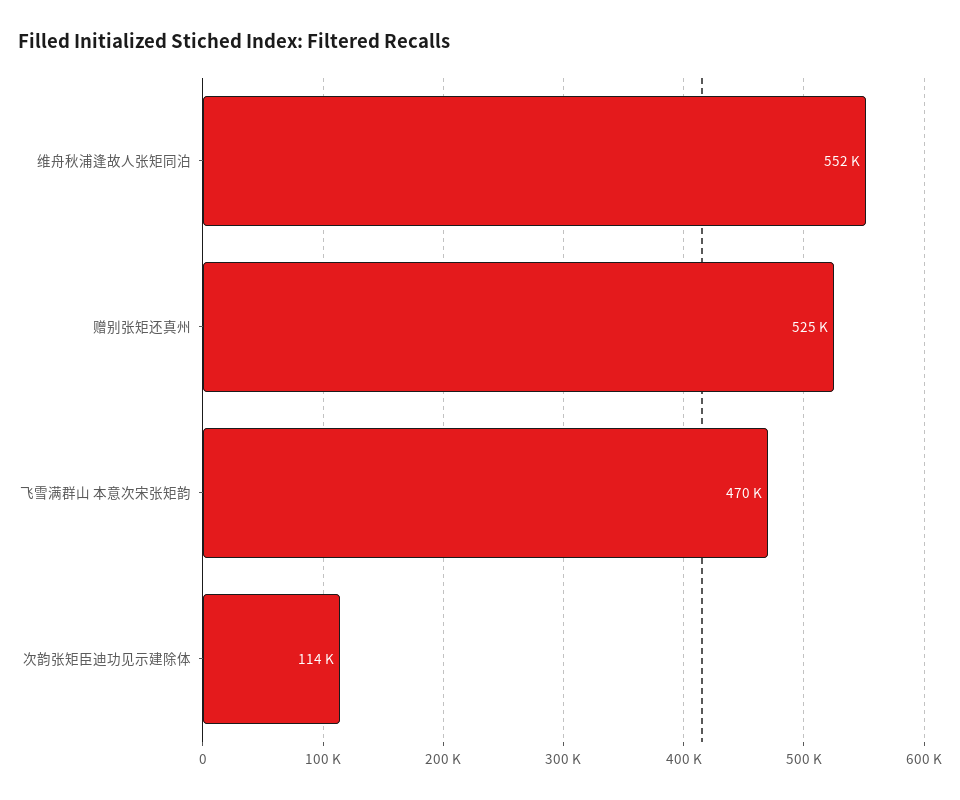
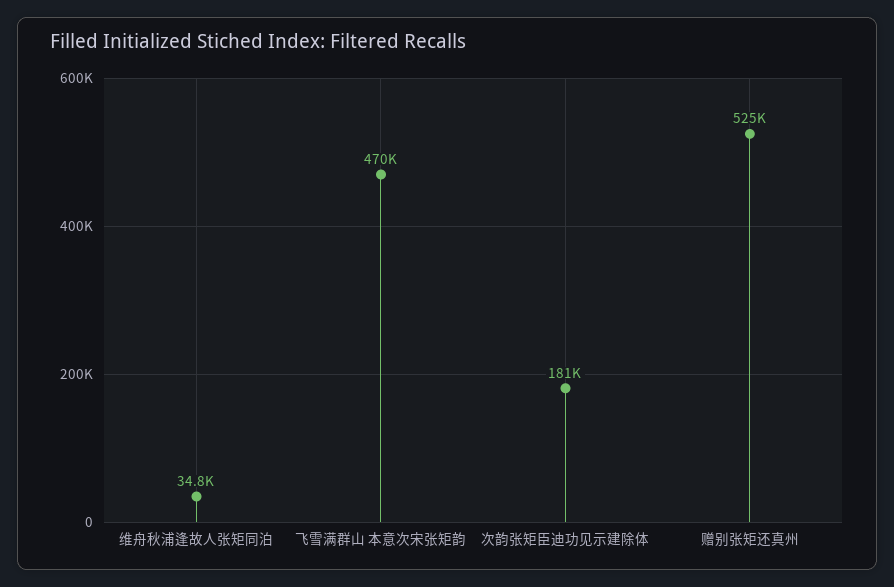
维舟秋浦逢故人张矩同泊: 552000 -> 34800
次韵张矩臣迪功见示建除体: 114000 -> 181000

